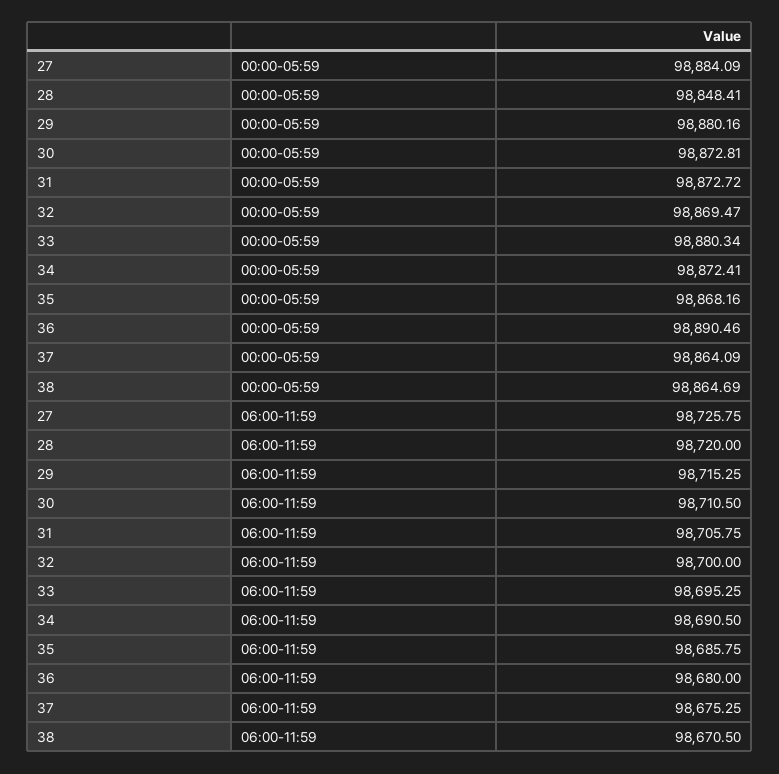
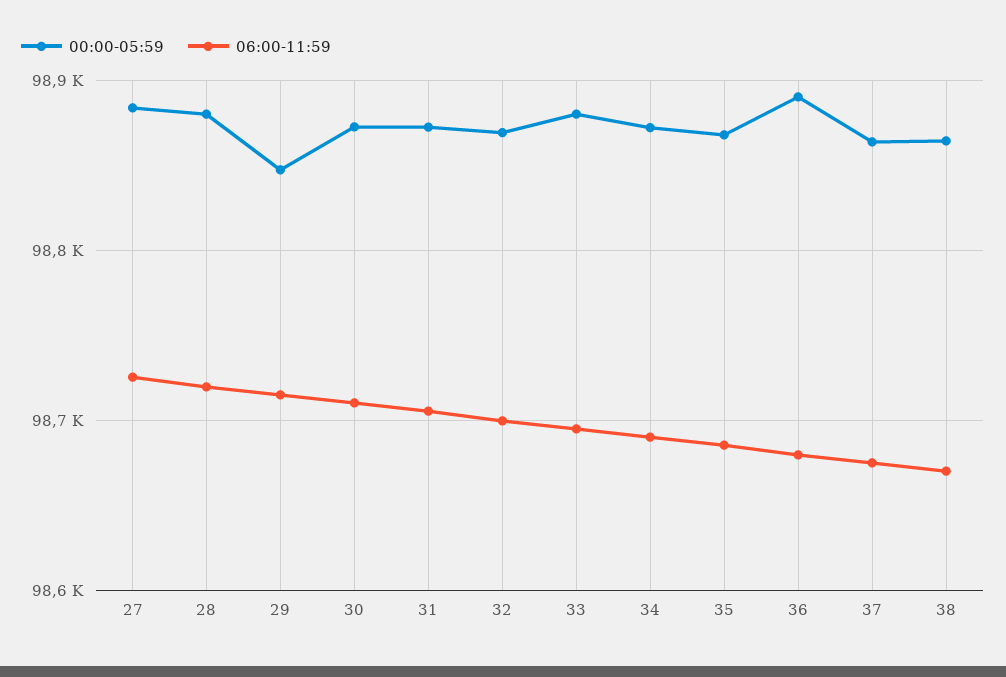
00:00-05:59, 28: 98848.41 -> 98880
00:00-05:59, 29: 98880.16 -> 98850

